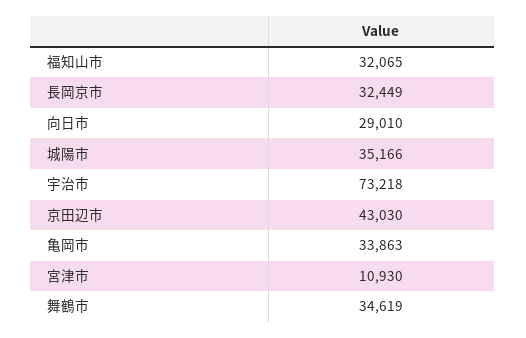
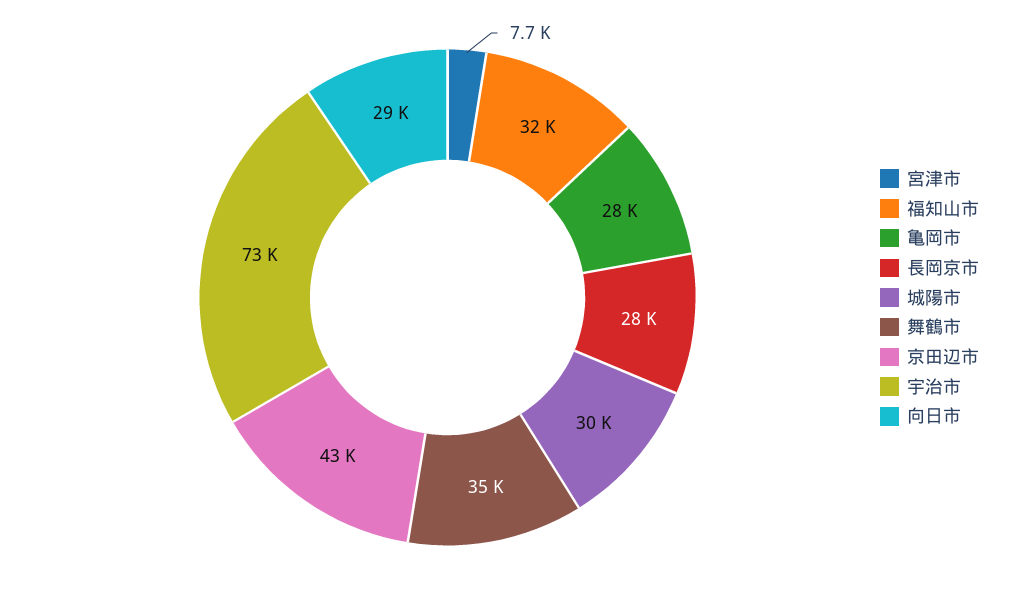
長岡京市: 32449 -> 28000
城陽市: 35166 -> 30000
亀岡市: 33863 -> 28000
宮津市: 10930 -> 7700

